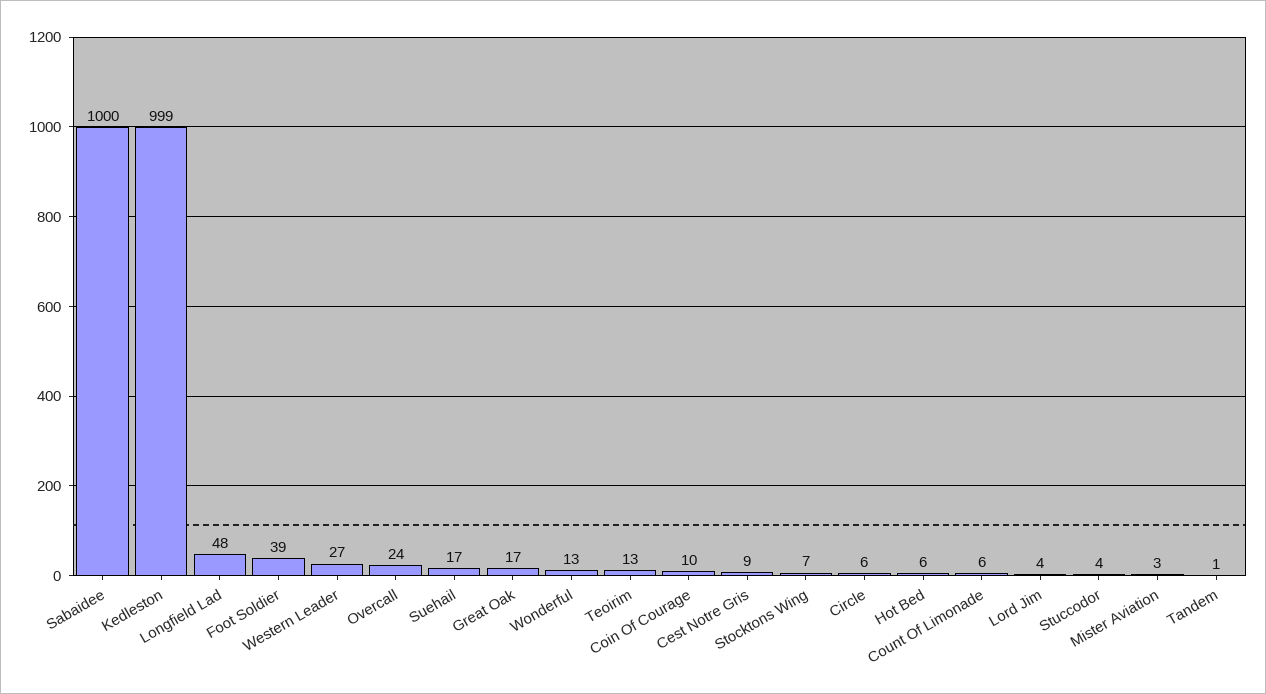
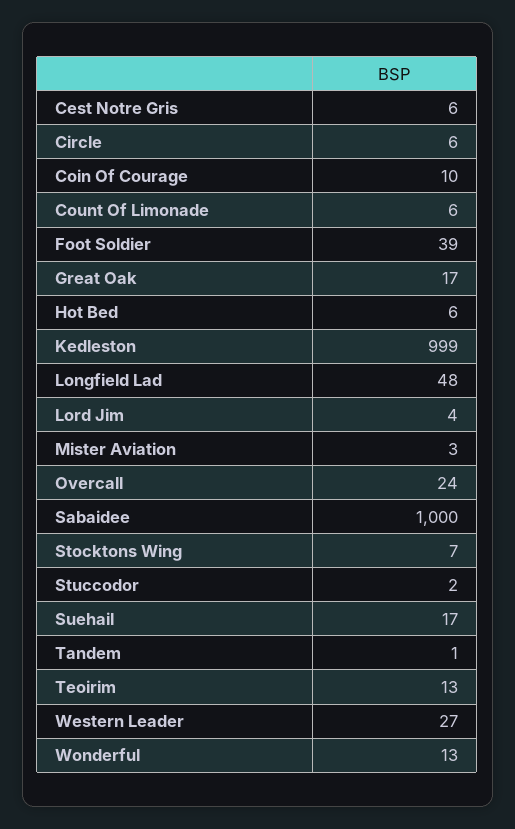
Cest Notre Gris: 9 -> 6
Stuccodor: 4 -> 2

